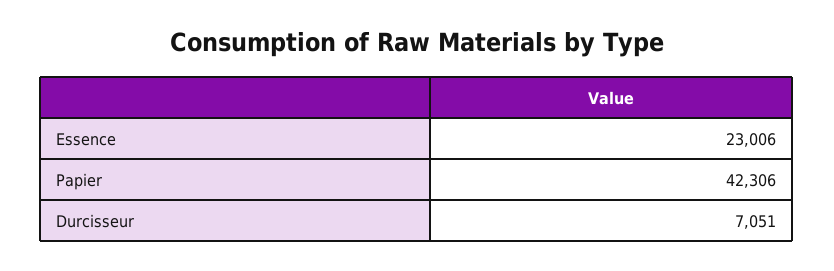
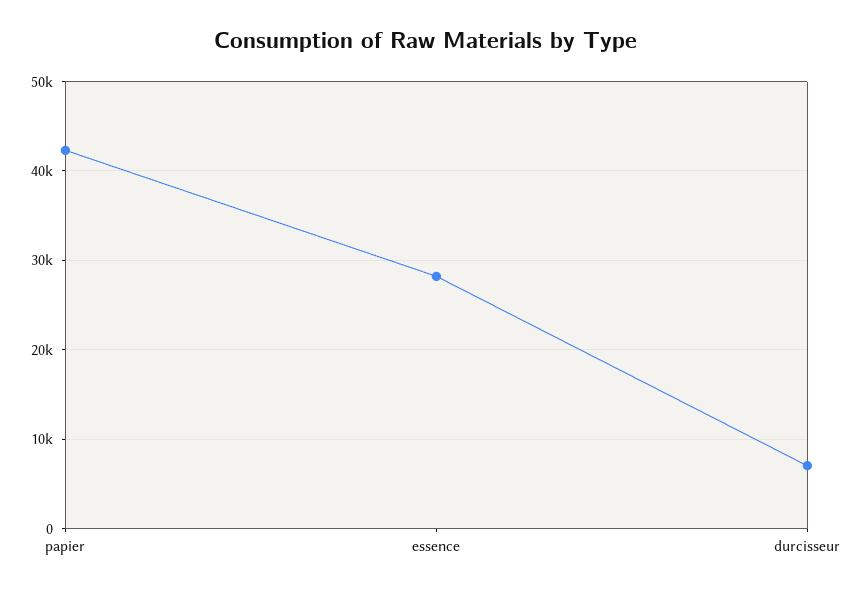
Essence: 23006 -> 28000

